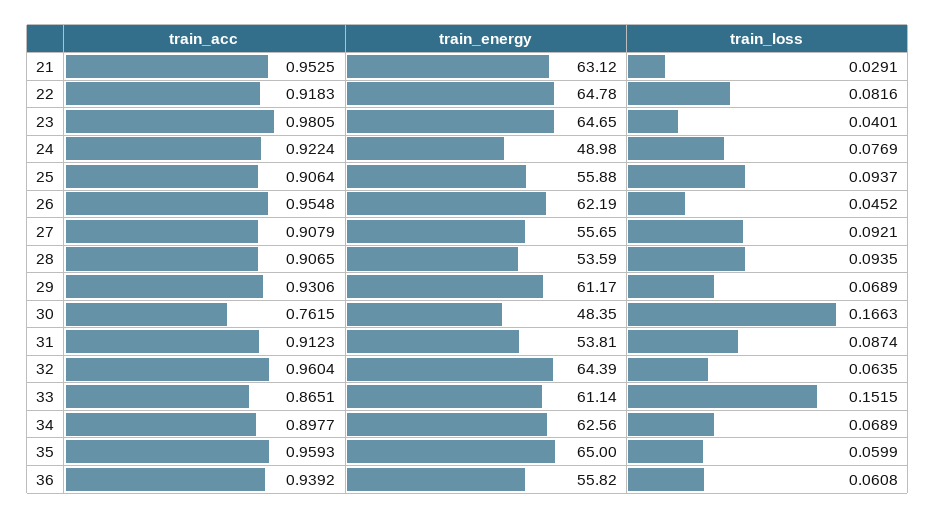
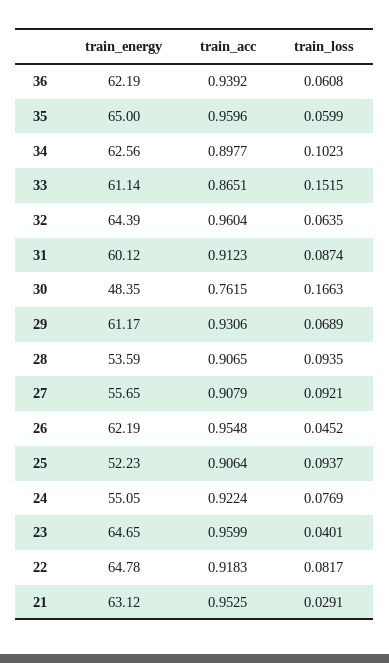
train_loss, 22: 0.0816 -> 0.0817
train_acc, 23: 0.9805 -> 0.9599
train_energy, 24: 48.98 -> 55.05
train_energy, 25: 55.88 -> 52.23
train_energy, 31: 53.81 -> 60.12
train_loss, 34: 0.0689 -> 0.1023
train_acc, 35: 0.9593 -> 0.9596
train_energy, 36: 55.82 -> 62.19

